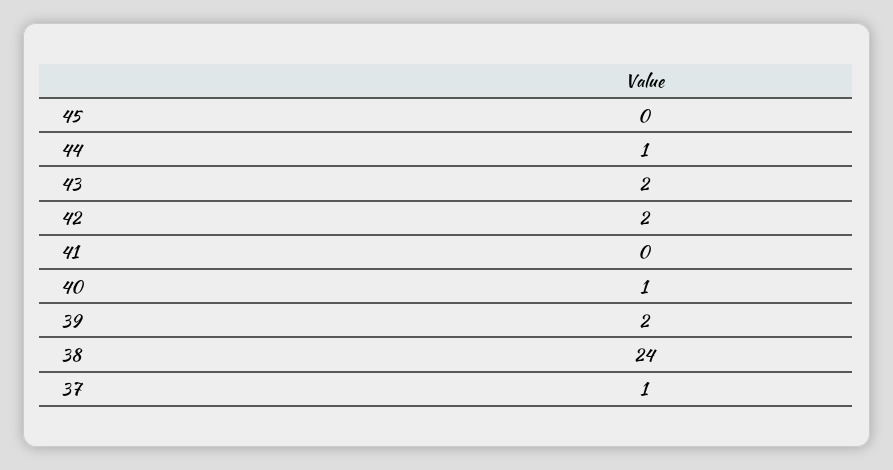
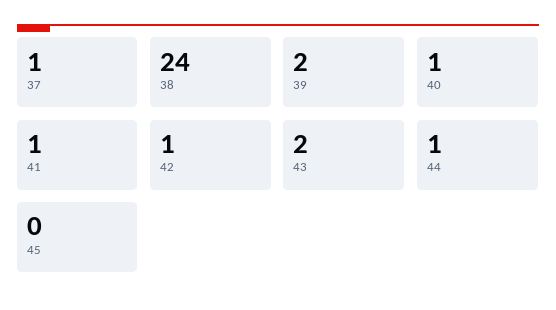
42: 2 -> 1
41: 0 -> 1

